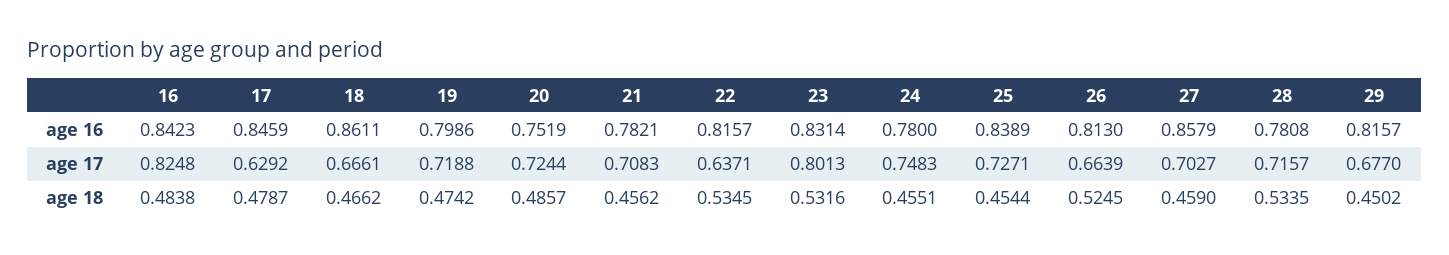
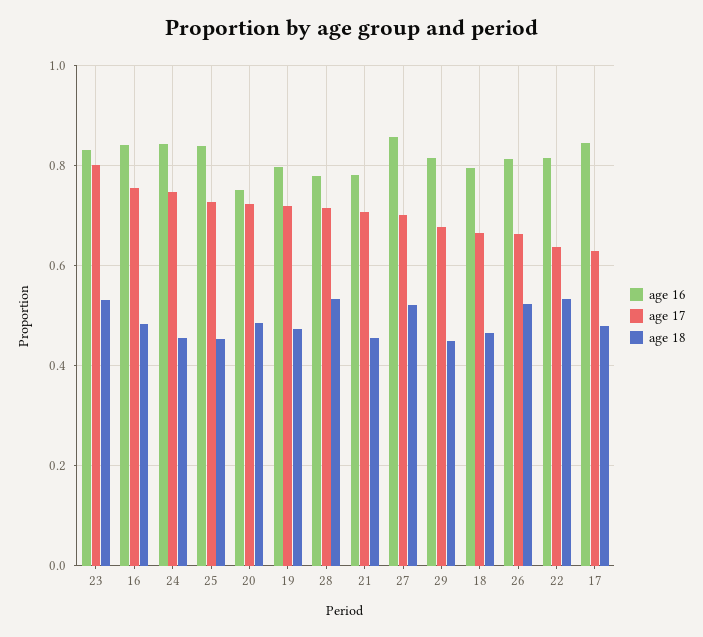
age 16, 18: 0.8611 -> 0.8
age 16, 24: 0.78 -> 0.84
age 17, 16: 0.8248 -> 0.76
age 18, 27: 0.459 -> 0.52

